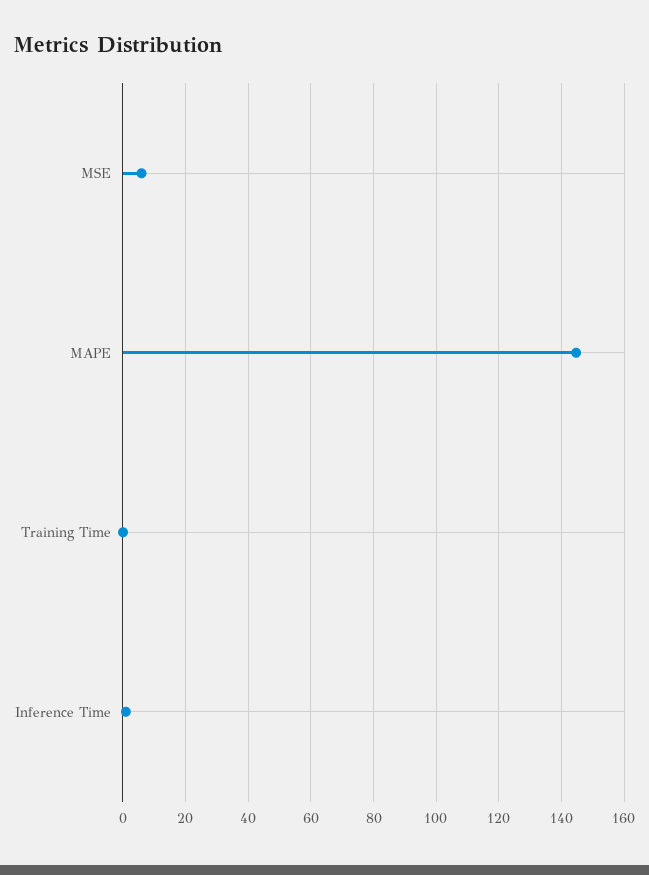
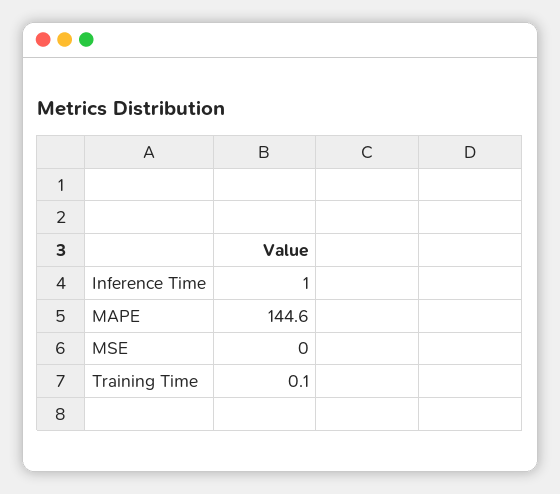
MSE: 6 -> 0

